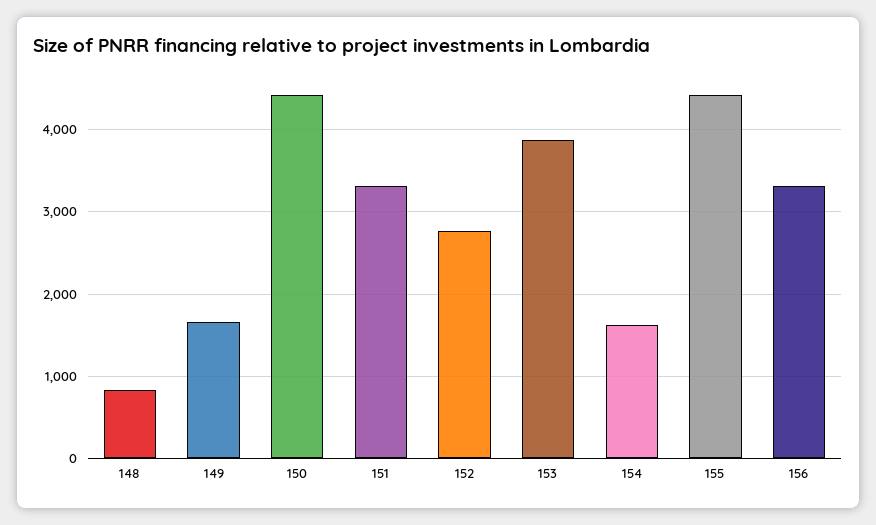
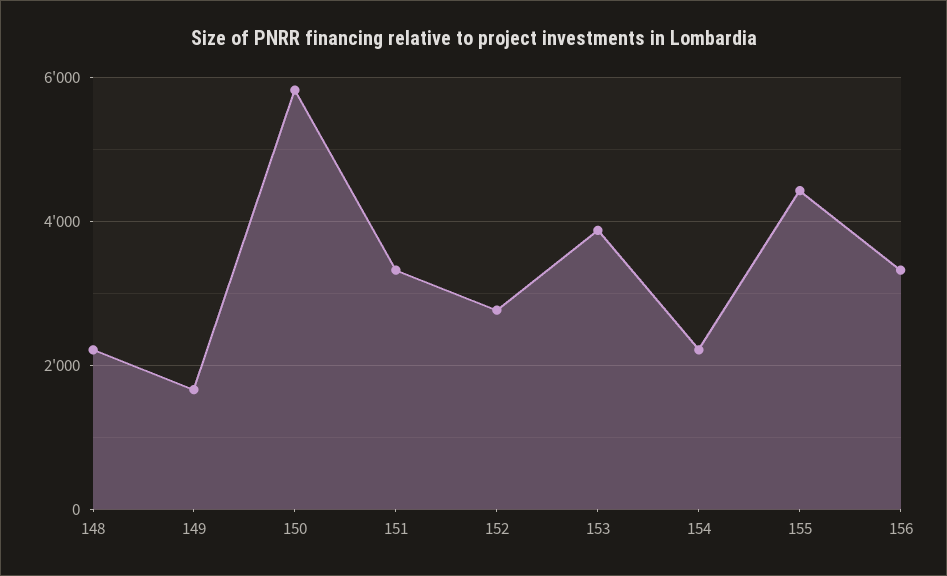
148: 800 -> 2200
150: 4400 -> 5800
154: 1600 -> 2200

